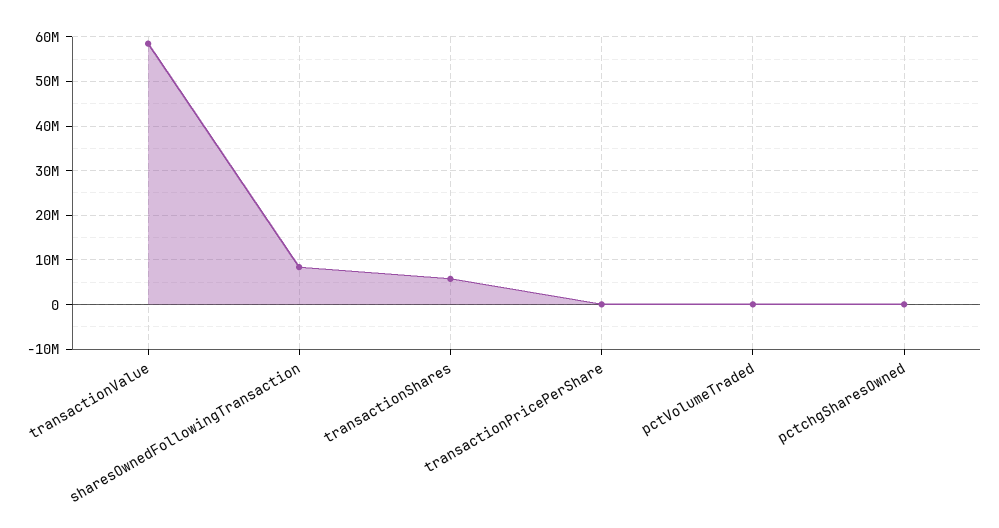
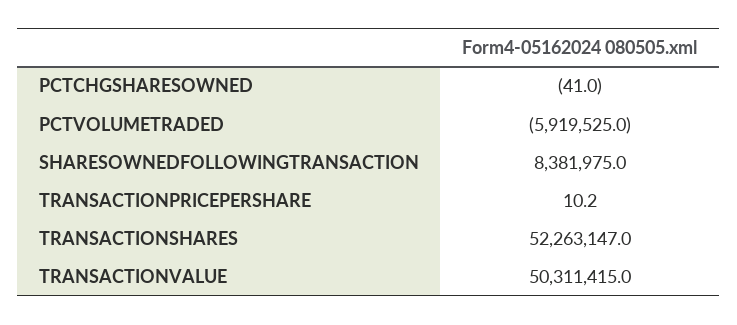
transactionValue: 58000000 -> 50311415
transactionShares: 6000000 -> 52263147
pctVolumeTraded: 0 -> -5919525

